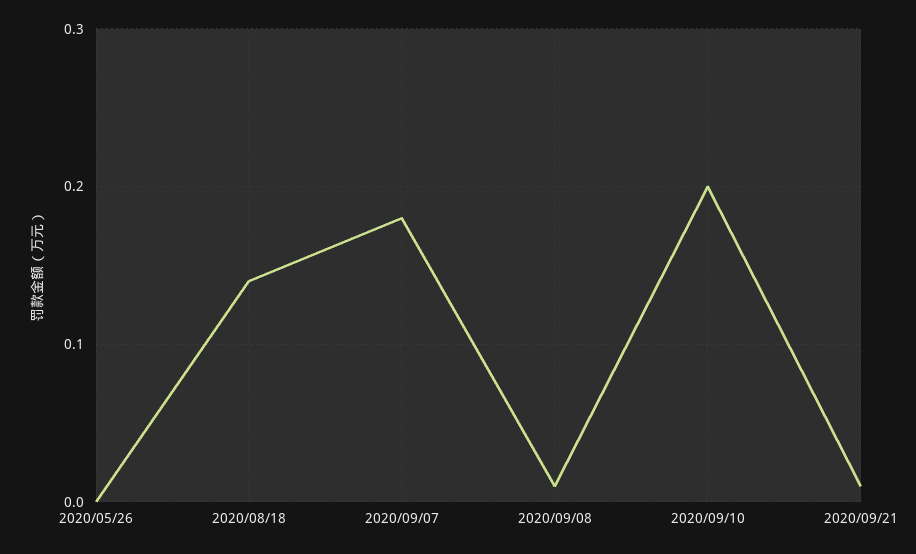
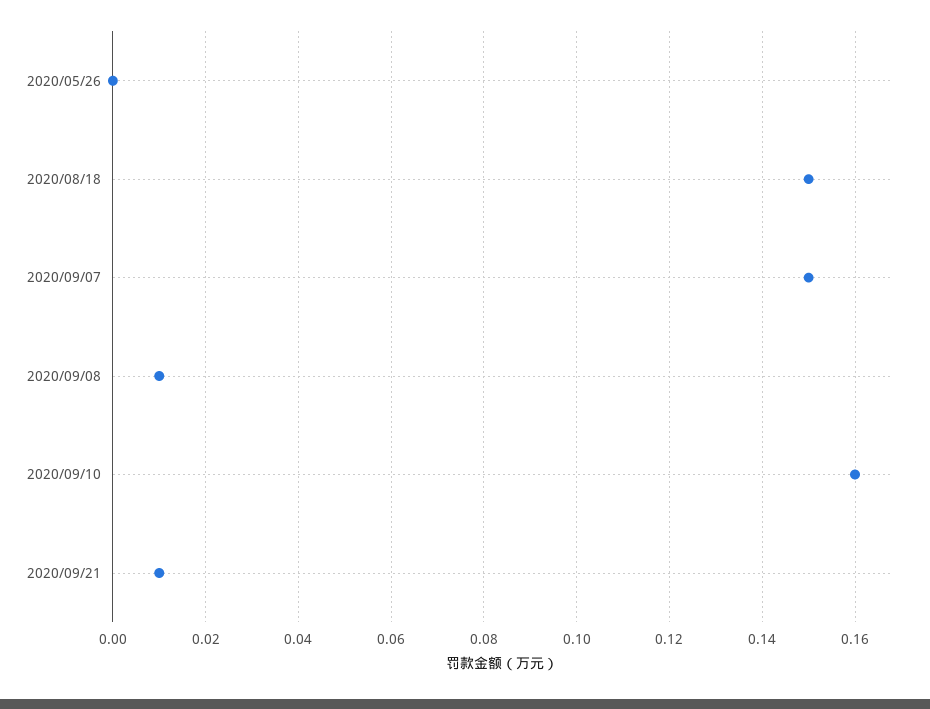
2020/08/18: 0.14 -> 0.15
2020/09/07: 0.18 -> 0.15
2020/09/10: 0.2 -> 0.16

